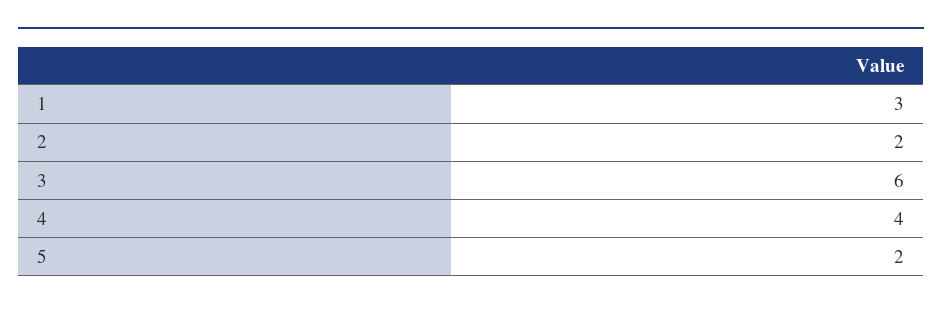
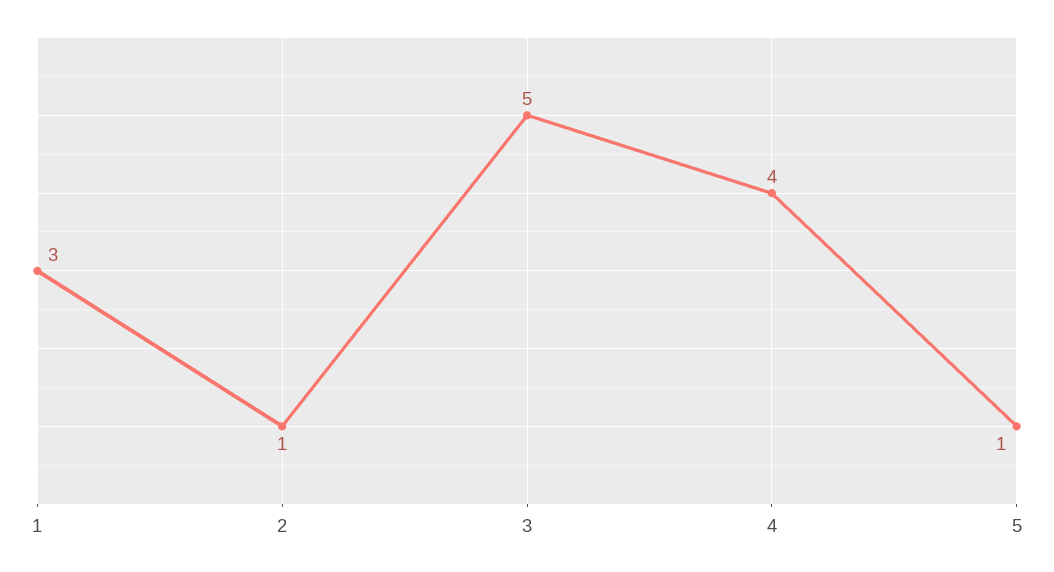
2: 2 -> 1
3: 6 -> 5
5: 2 -> 1

